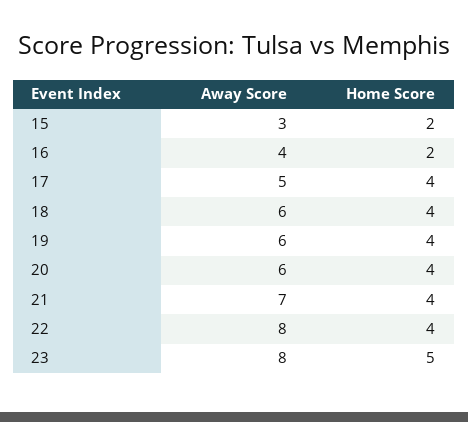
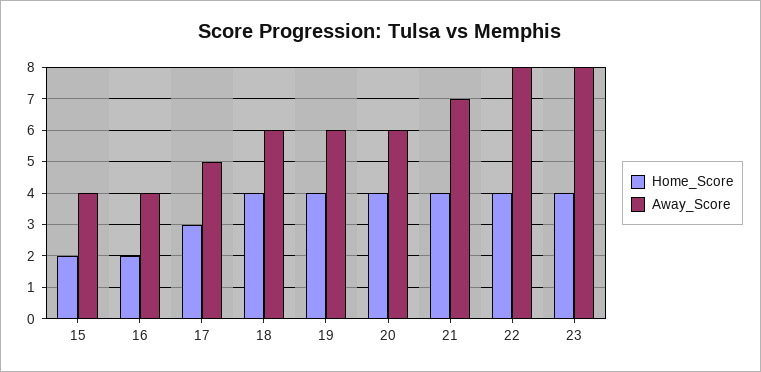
Away Score, 15: 3 -> 4
Home Score, 17: 4 -> 3
Home Score, 23: 5 -> 4

